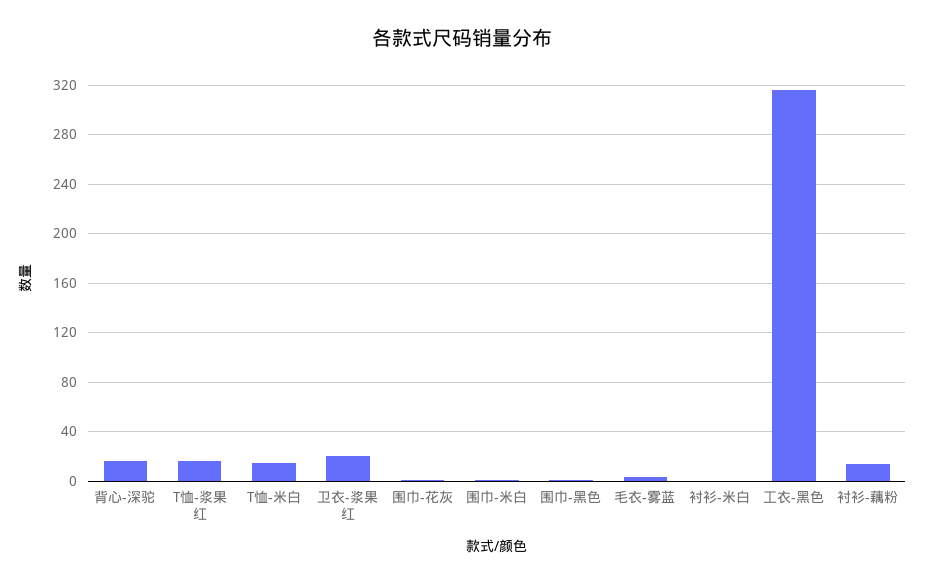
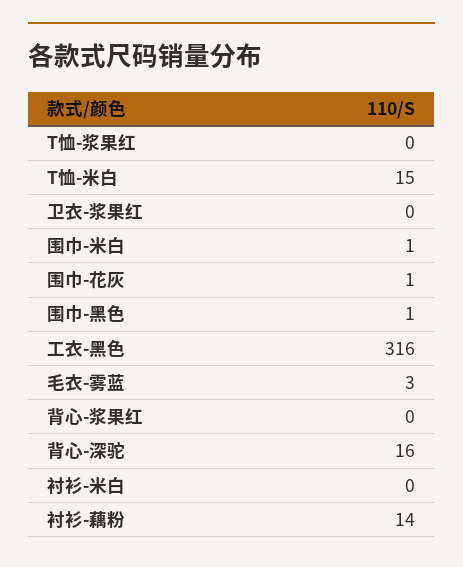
T恤-浆果红: 15 -> 0
卫衣-浆果红: 20 -> 0
背心-浆果红: none -> 0

